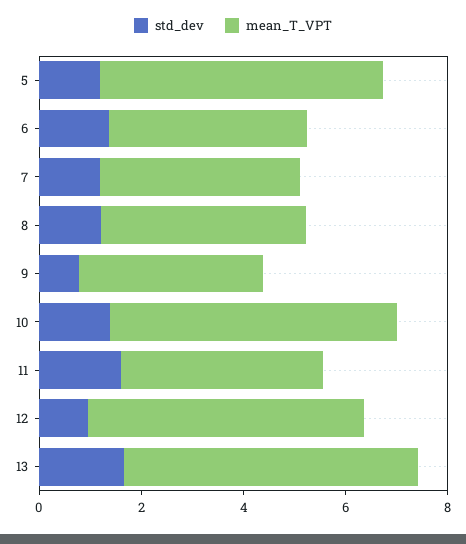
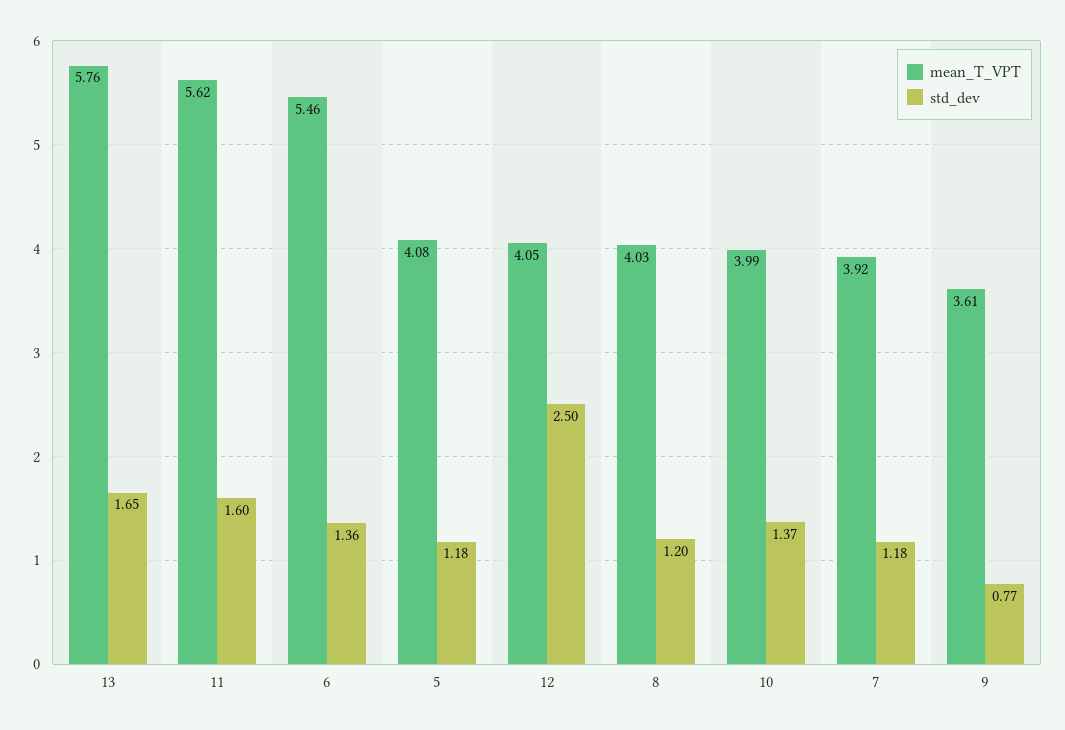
mean_T_VPT, 5: 5.5 -> 4.08
mean_T_VPT, 6: 4 -> 5.46
mean_T_VPT, 10: 5.5 -> 3.99
mean_T_VPT, 11: 4 -> 5.62
std_dev, 12: 1 -> 2.5
mean_T_VPT, 12: 5.5 -> 4.05

